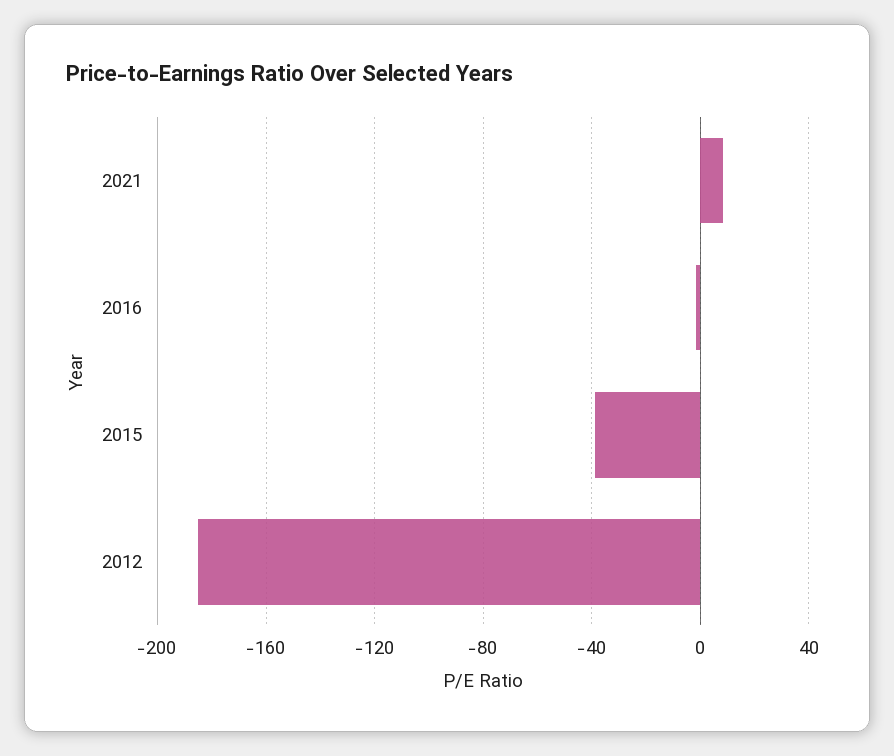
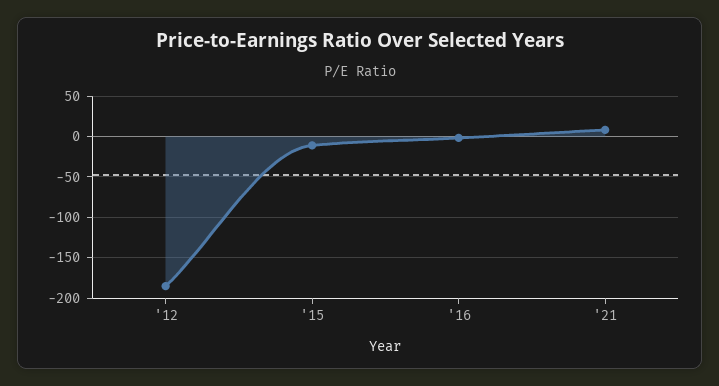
2015: -40 -> -10

